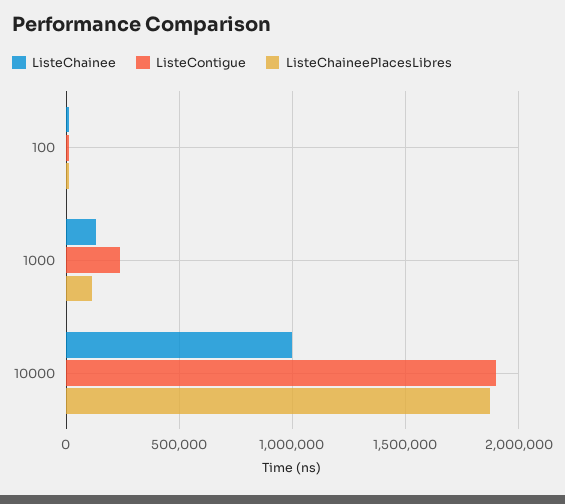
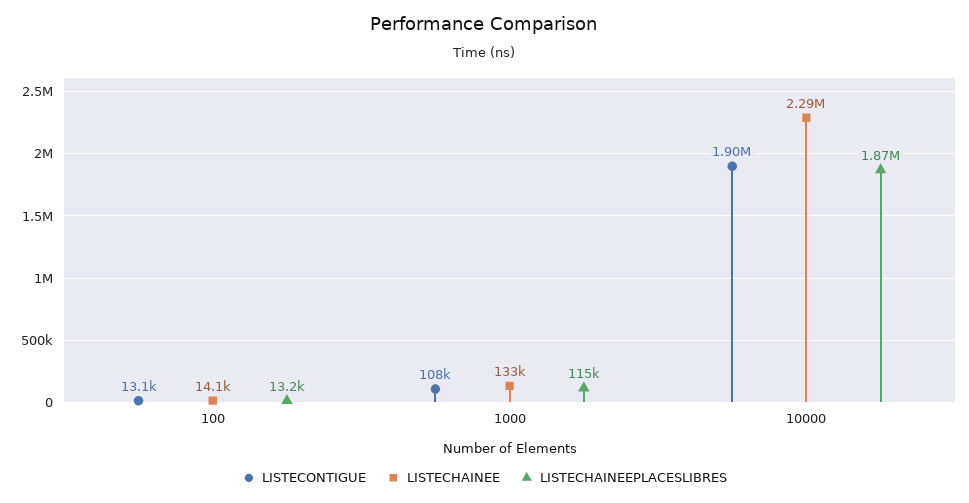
ListeContigue, 1000: 250000 -> 108000
ListeChainee, 10000: 1000000 -> 2290000

